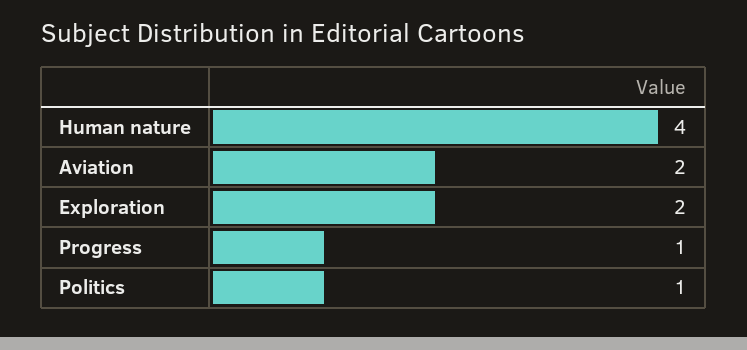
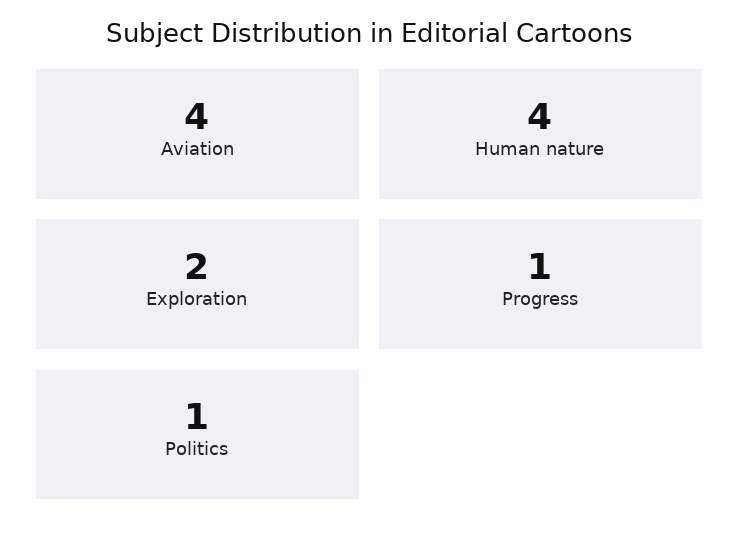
Aviation: 2 -> 4

